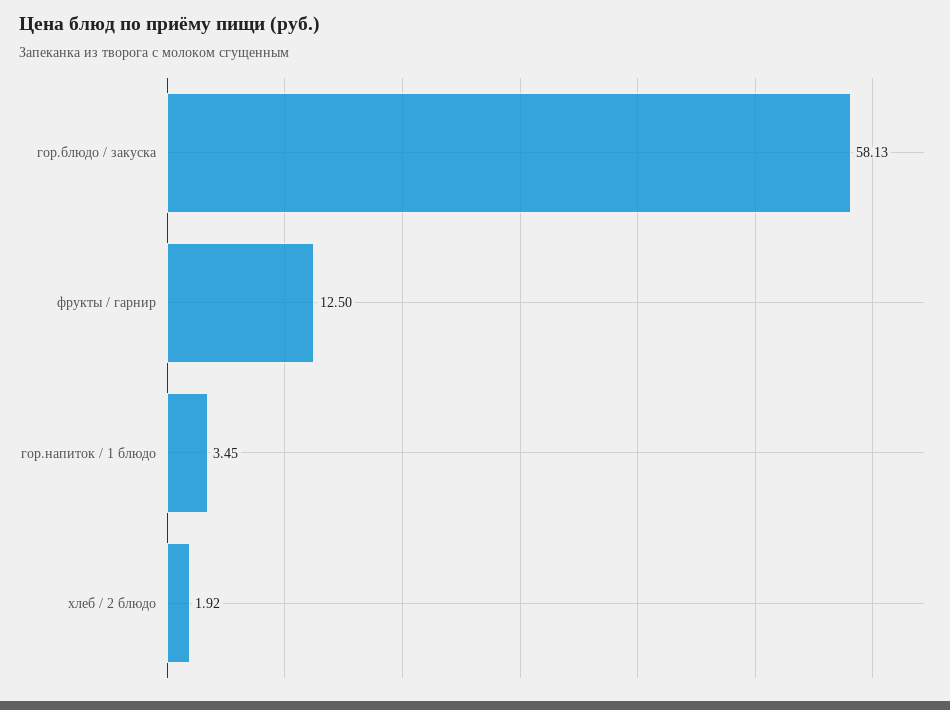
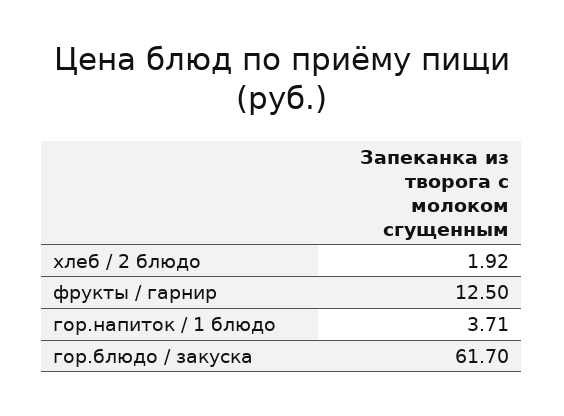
гор.блюдо / закуска: 58.13 -> 61.7
гор.напиток / 1 блюдо: 3.45 -> 3.71

